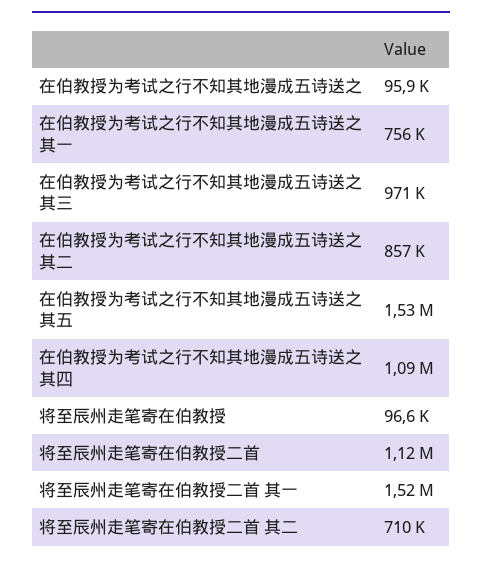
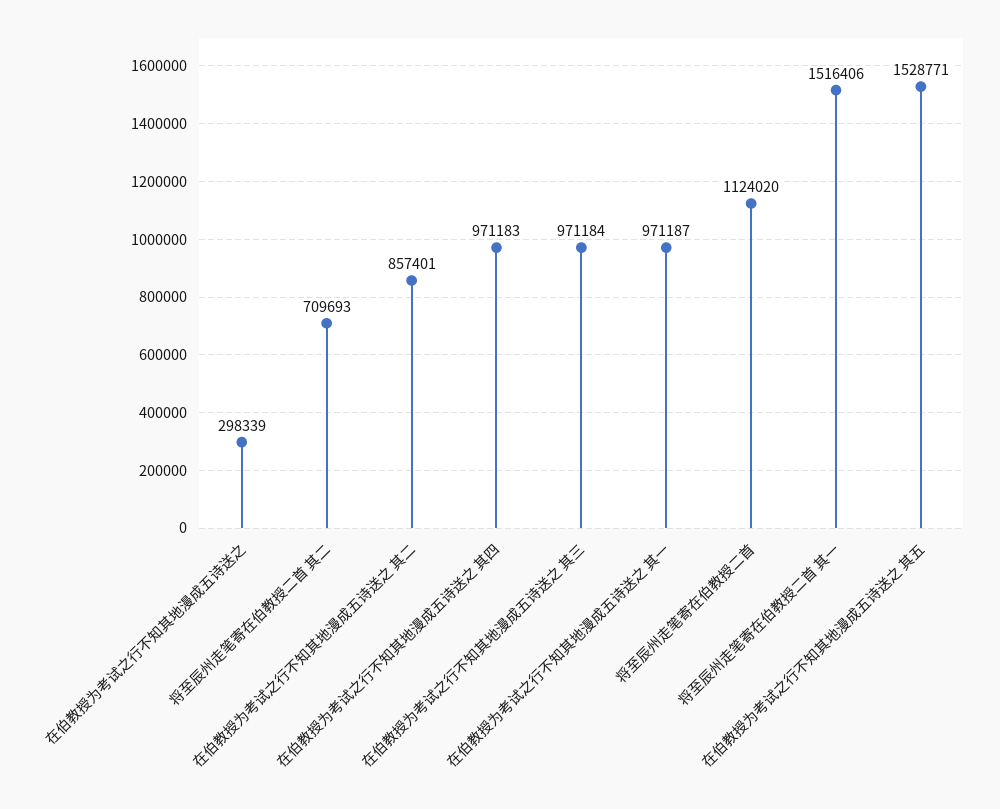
在伯教授为考试之行不知其地漫成五诗送之: 95900 -> 298339
在伯教授为考试之行不知其地漫成五诗送之 其一: 756000 -> 971187
在伯教授为考试之行不知其地漫成五诗送之 其四: 1090000 -> 971183
将至辰州走笔寄在伯教授: 96600 -> none

